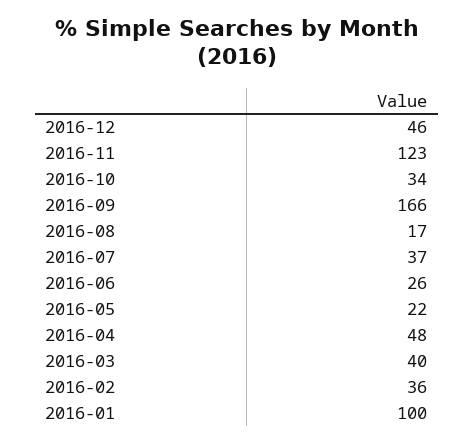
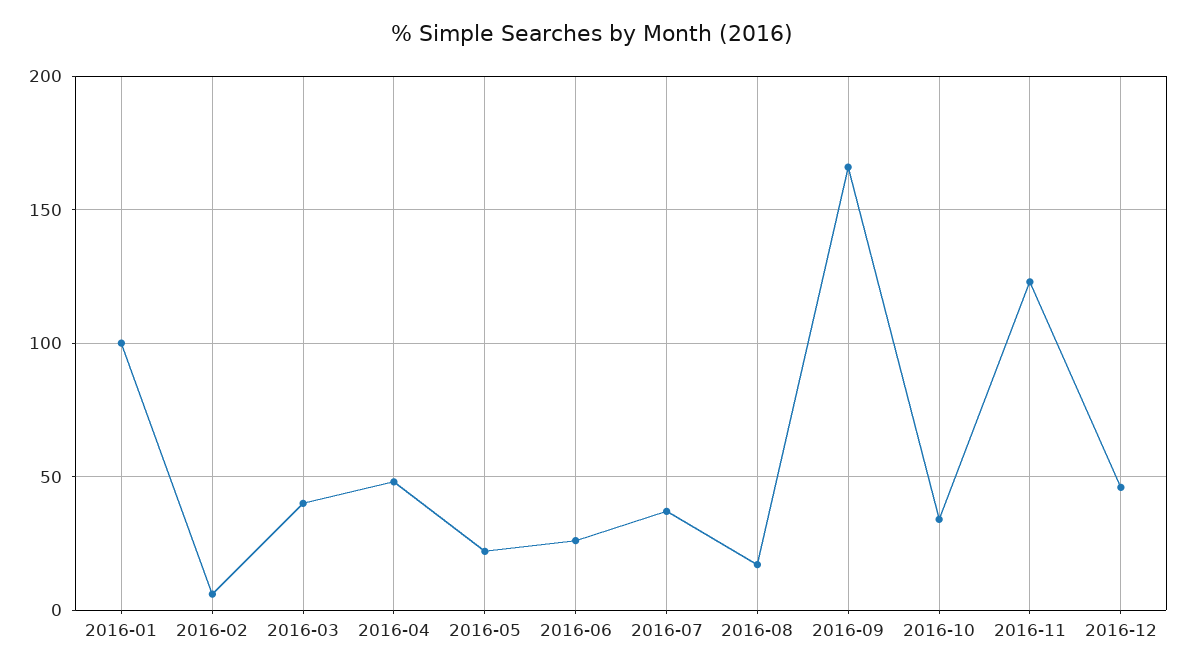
2016-02: 36 -> 5

